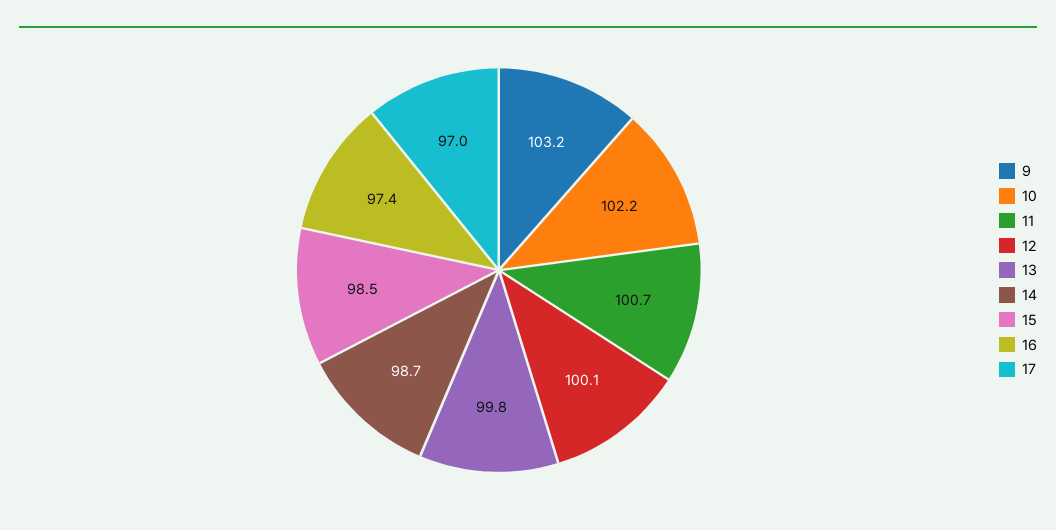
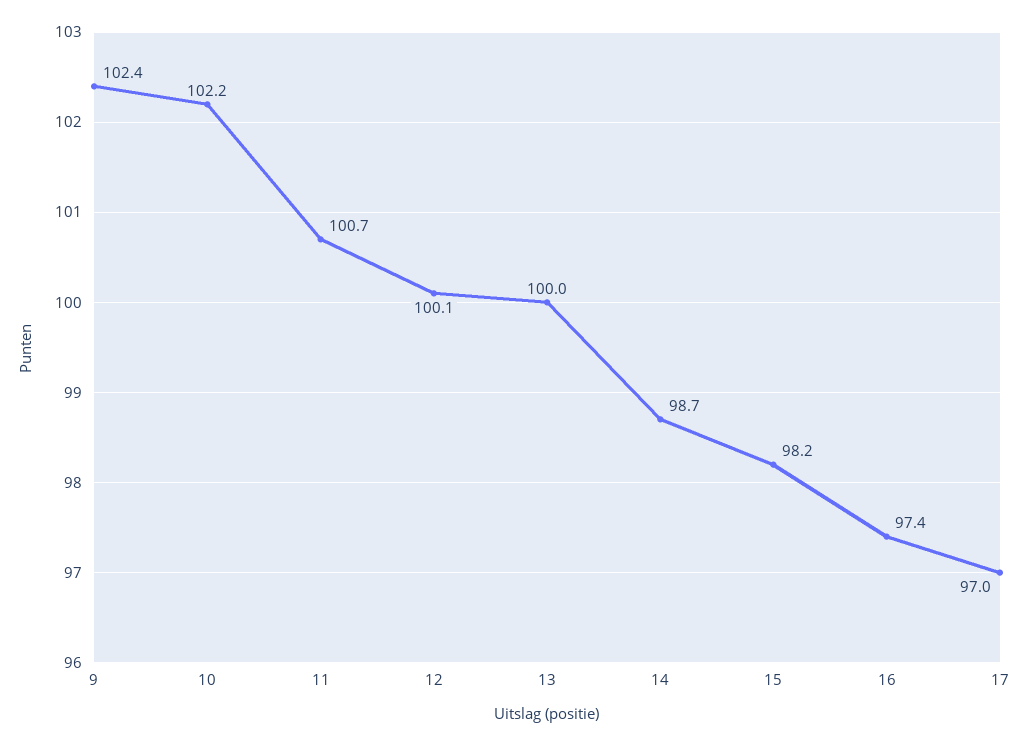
9: 103.2 -> 102.4
13: 99.8 -> 100
15: 98.5 -> 98.2

